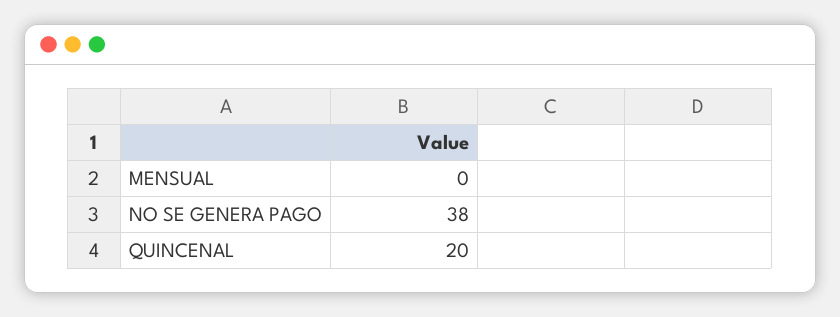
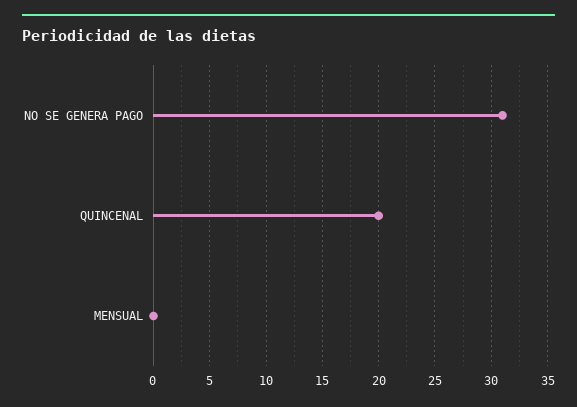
NO SE GENERA PAGO: 38 -> 31

